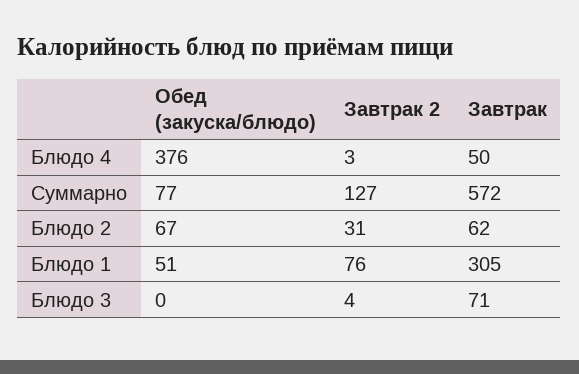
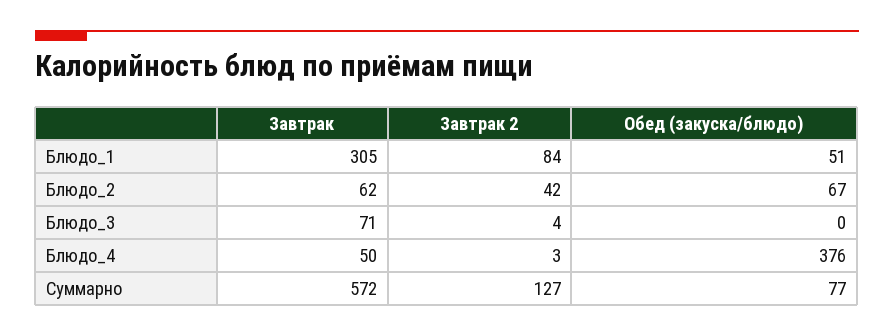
Завтрак 2, Блюдо 2: 31 -> 42
Завтрак 2, Блюдо 1: 76 -> 84

